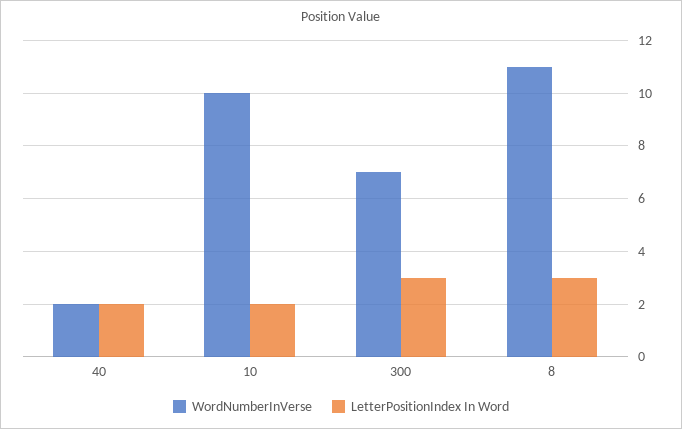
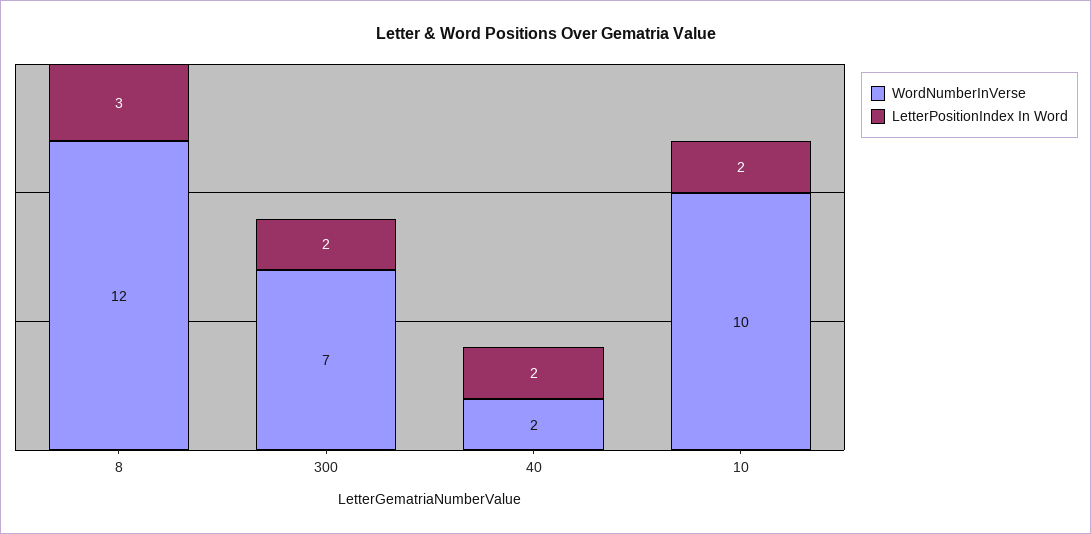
LetterPositionIndex In Word, 300: 3 -> 2
WordNumberInVerse, 8: 11 -> 12

